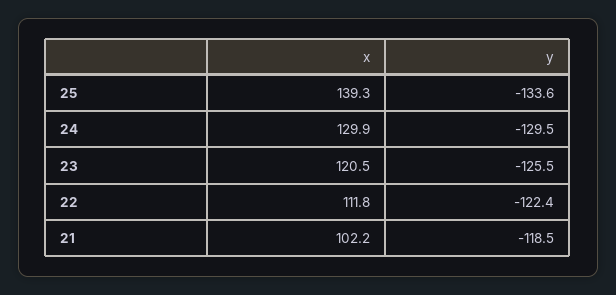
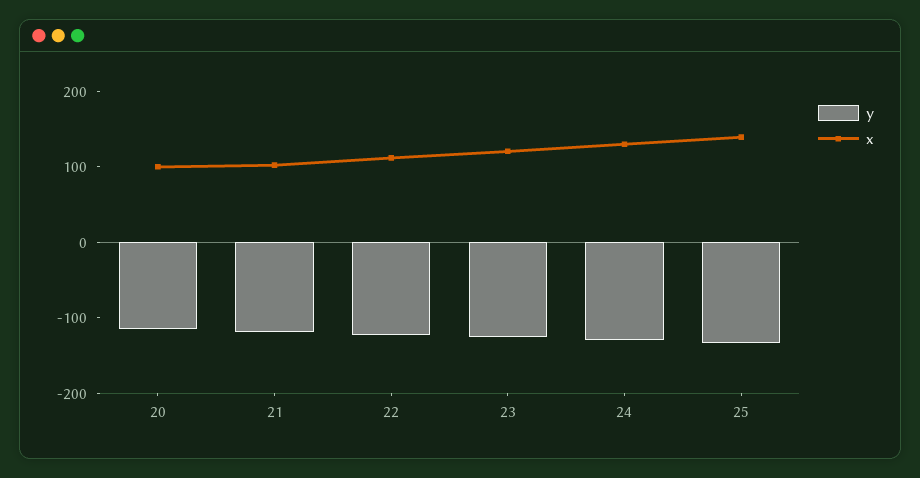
y, 20: none -> -120
x, 20: none -> 100

